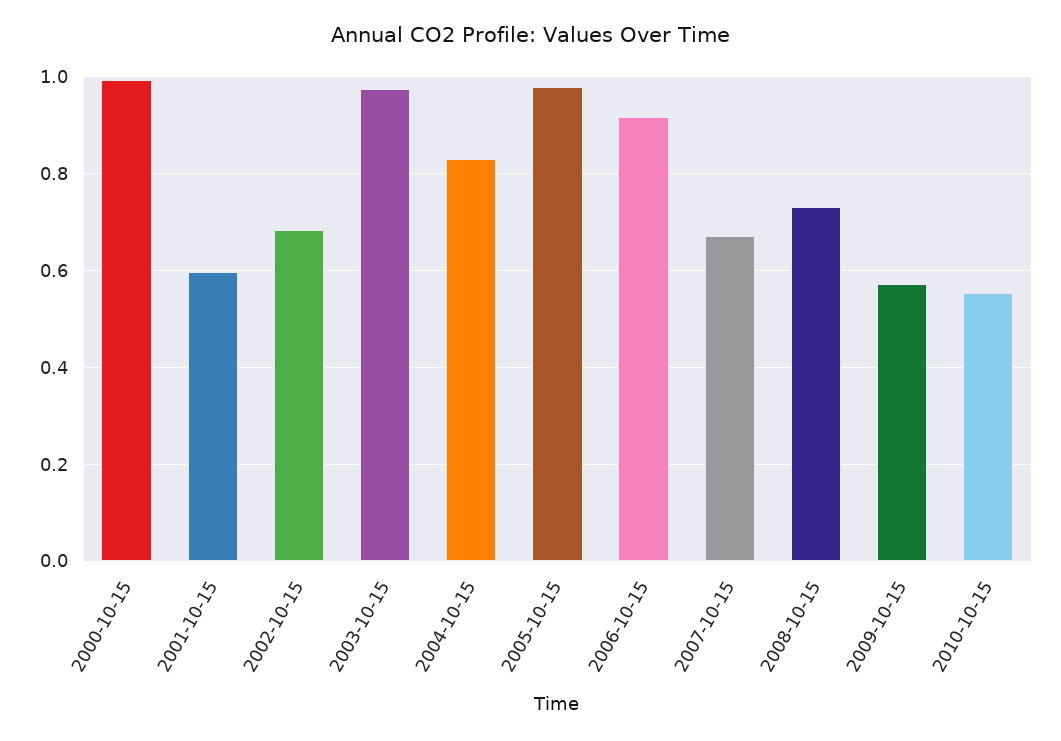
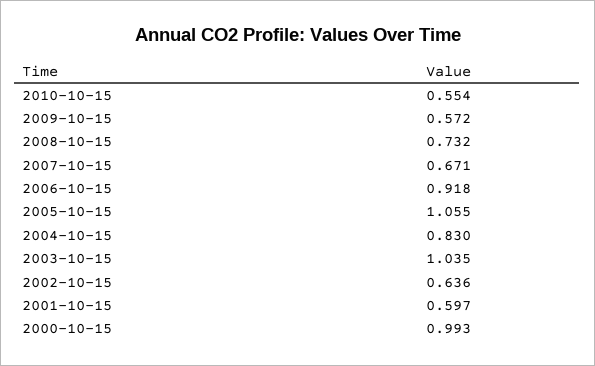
2002-10-15: 0.68 -> 0.636
2003-10-15: 0.98 -> 1.035
2005-10-15: 0.98 -> 1.055

